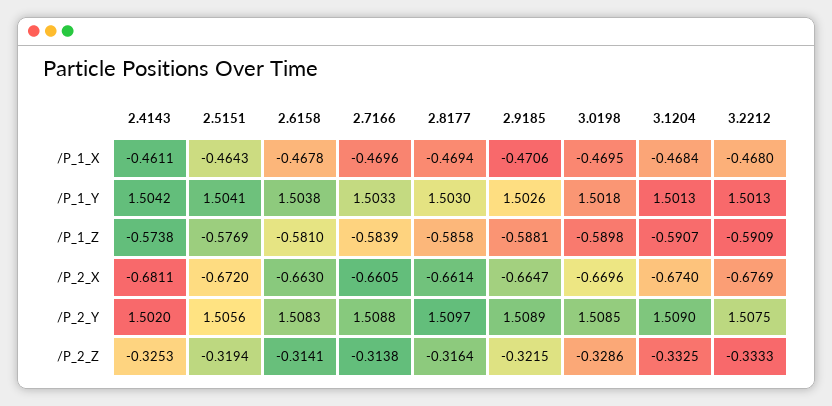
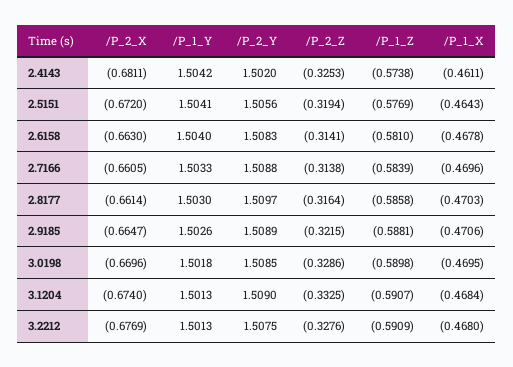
2.8177, /P_1_X: -0.4694 -> -0.4703
2.6158, /P_1_Y: 1.5038 -> 1.504
3.2212, /P_2_Z: -0.3333 -> -0.3276

